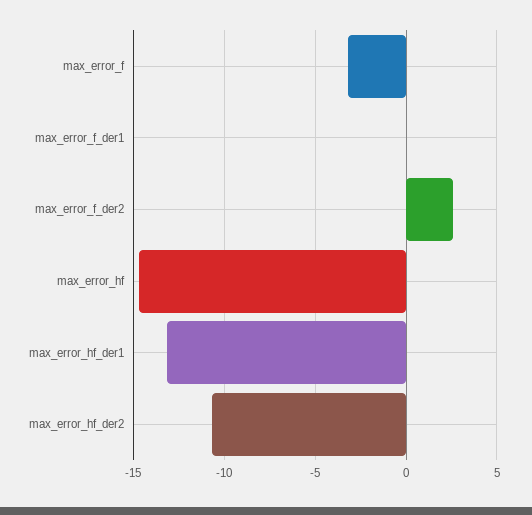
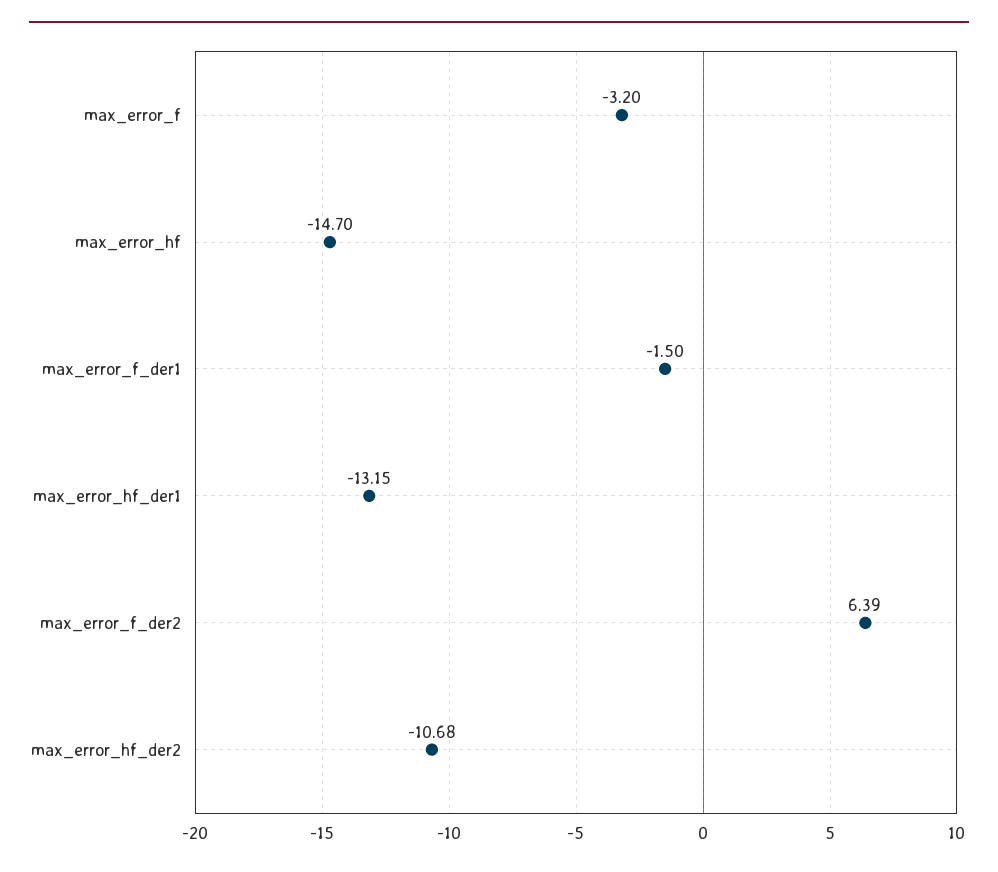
max_error_f_der1: 0 -> -1.5
max_error_f_der2: 2.5 -> 6.39

